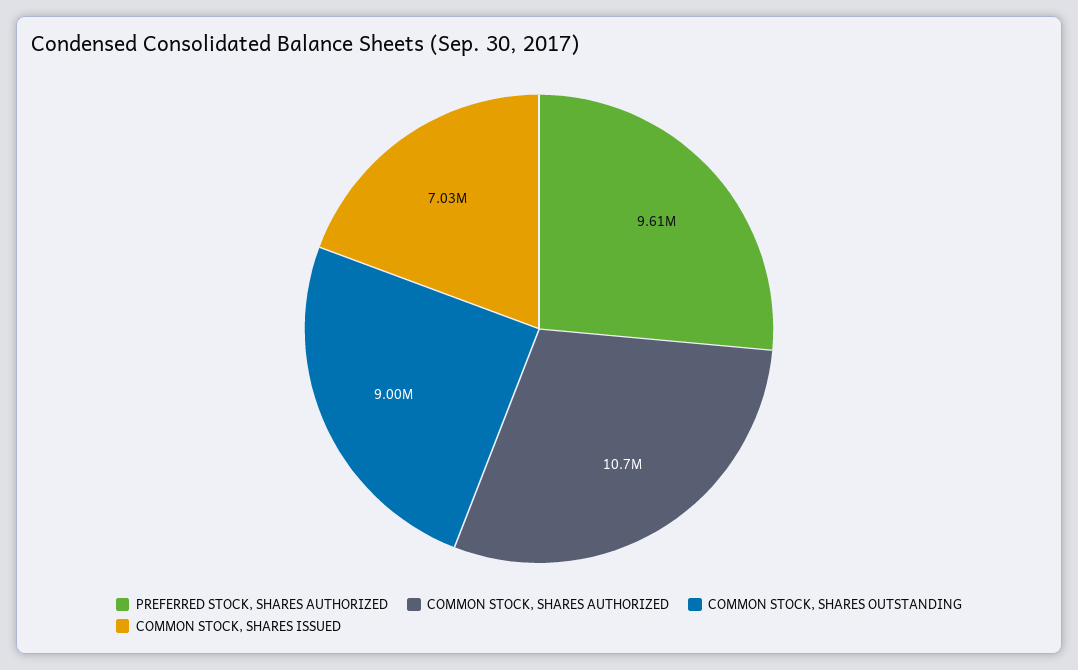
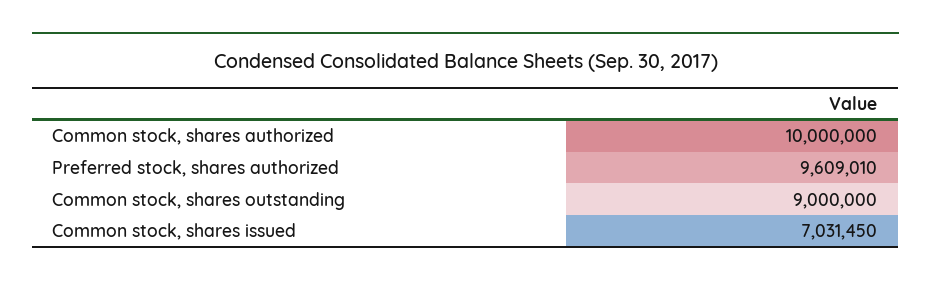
COMMON STOCK, SHARES AUTHORIZED: 10700000 -> 10000000

